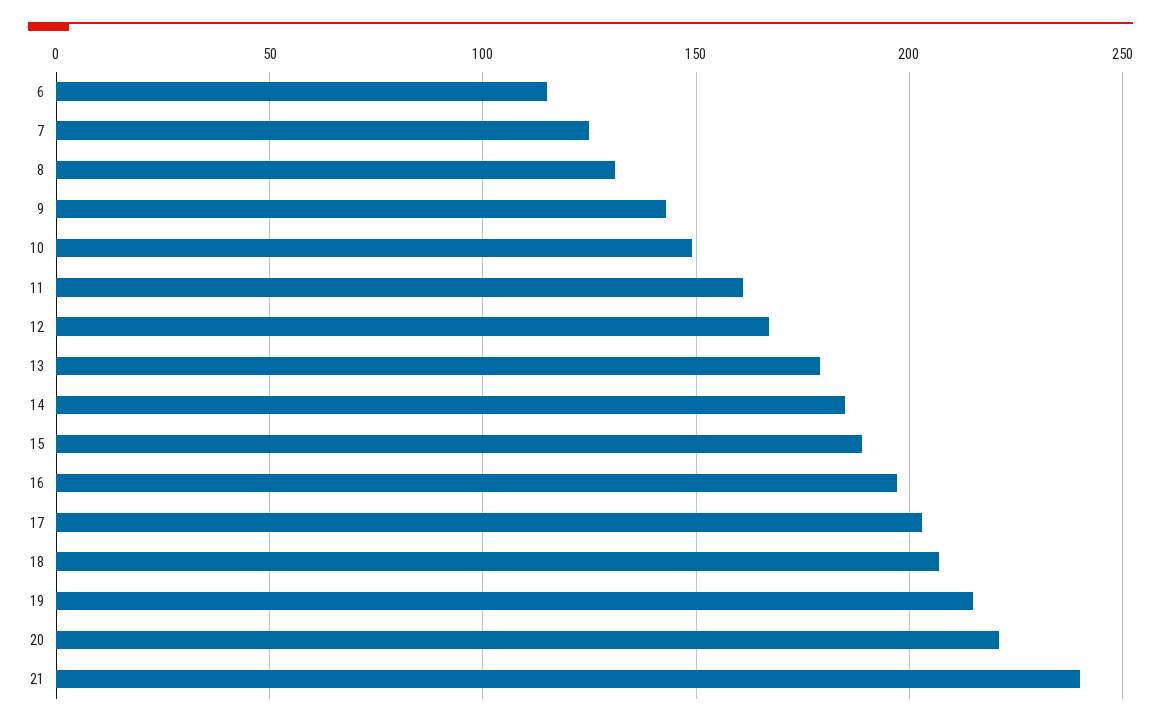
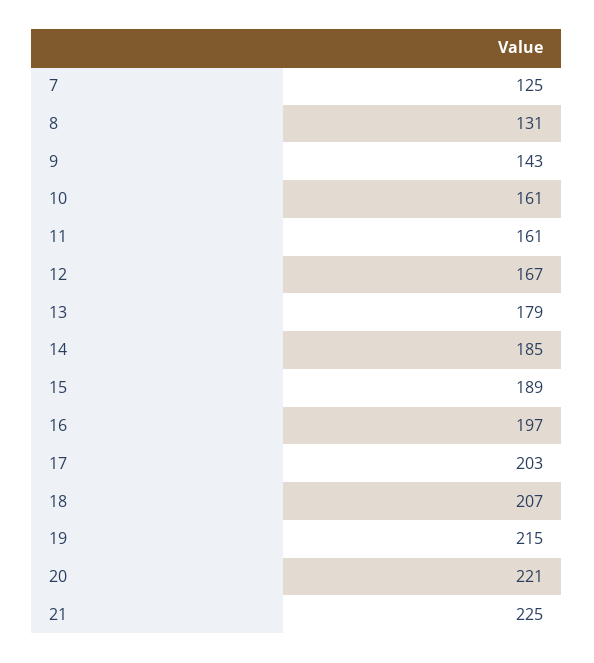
6: 115 -> none
10: 150 -> 161
21: 240 -> 225

